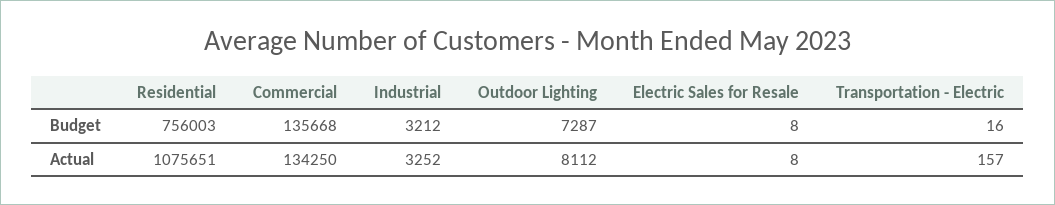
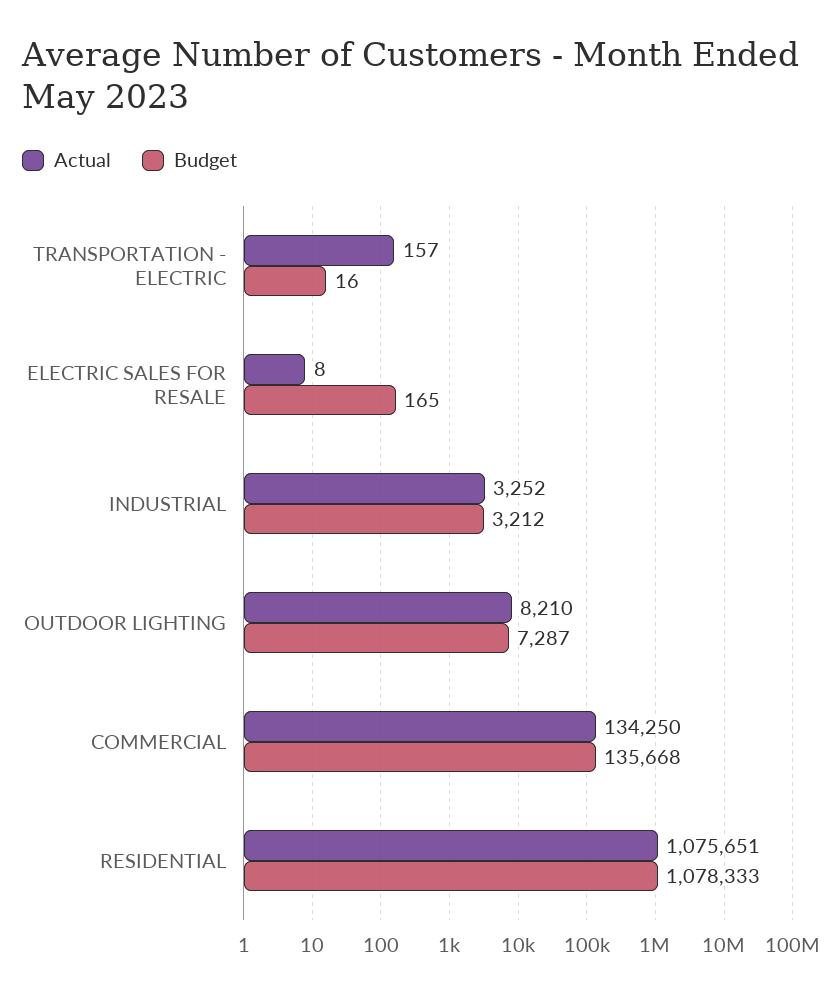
Budget, Residential: 756003 -> 1078333
Budget, Electric Sales for Resale: 8 -> 165
Actual, Outdoor Lighting: 8112 -> 8210

